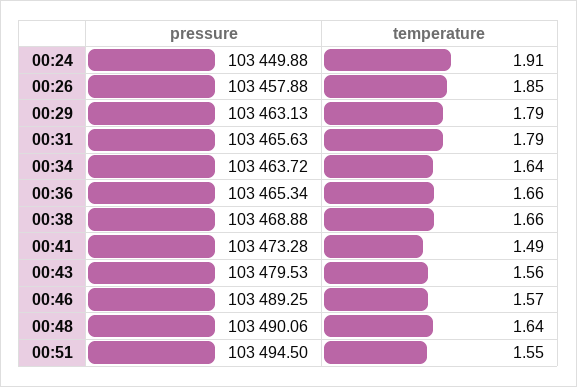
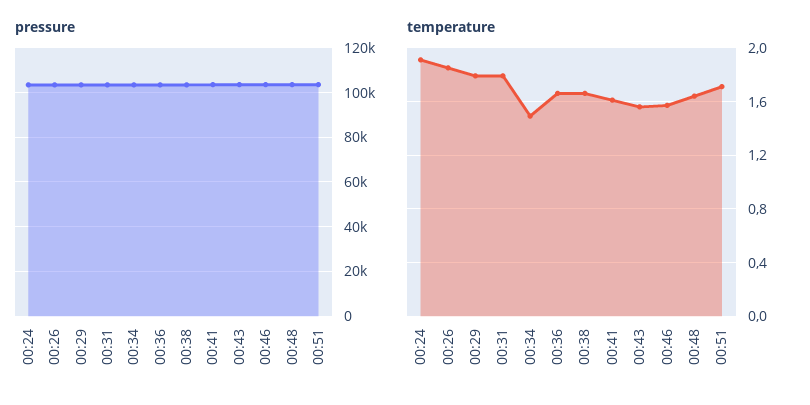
temperature, 00:34: 1.64 -> 1.5
temperature, 00:41: 1.49 -> 1.6
temperature, 00:51: 1.55 -> 1.7

